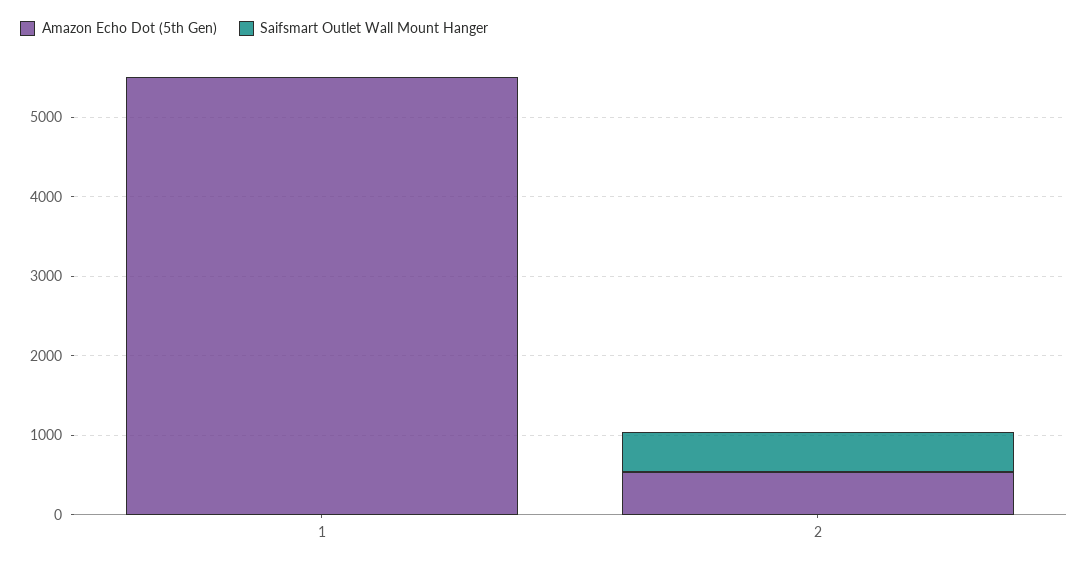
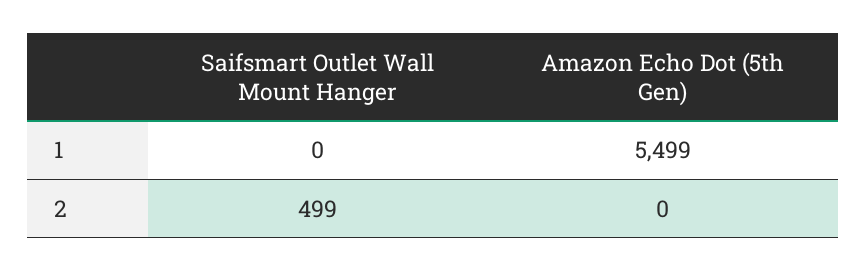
Amazon Echo Dot (5th Gen), 2: 600 -> 0

